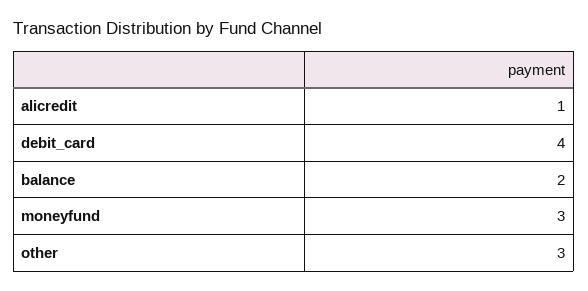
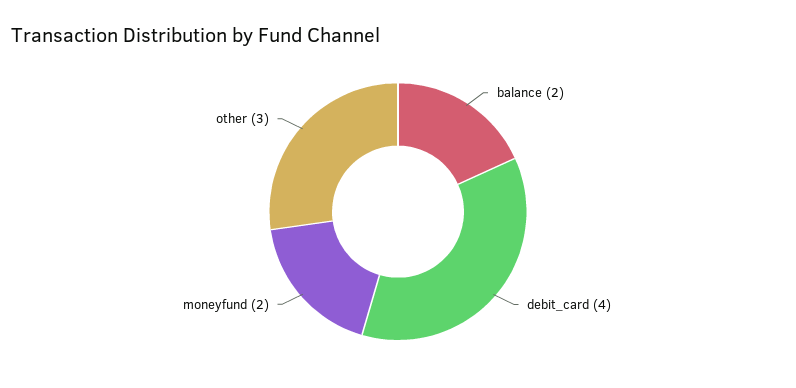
alicredit: 1 -> none
moneyfund: 3 -> 2

